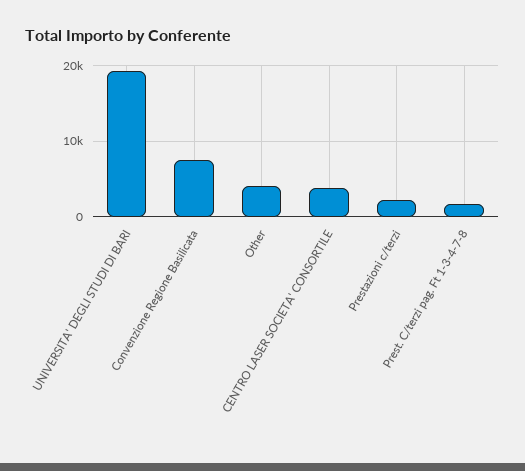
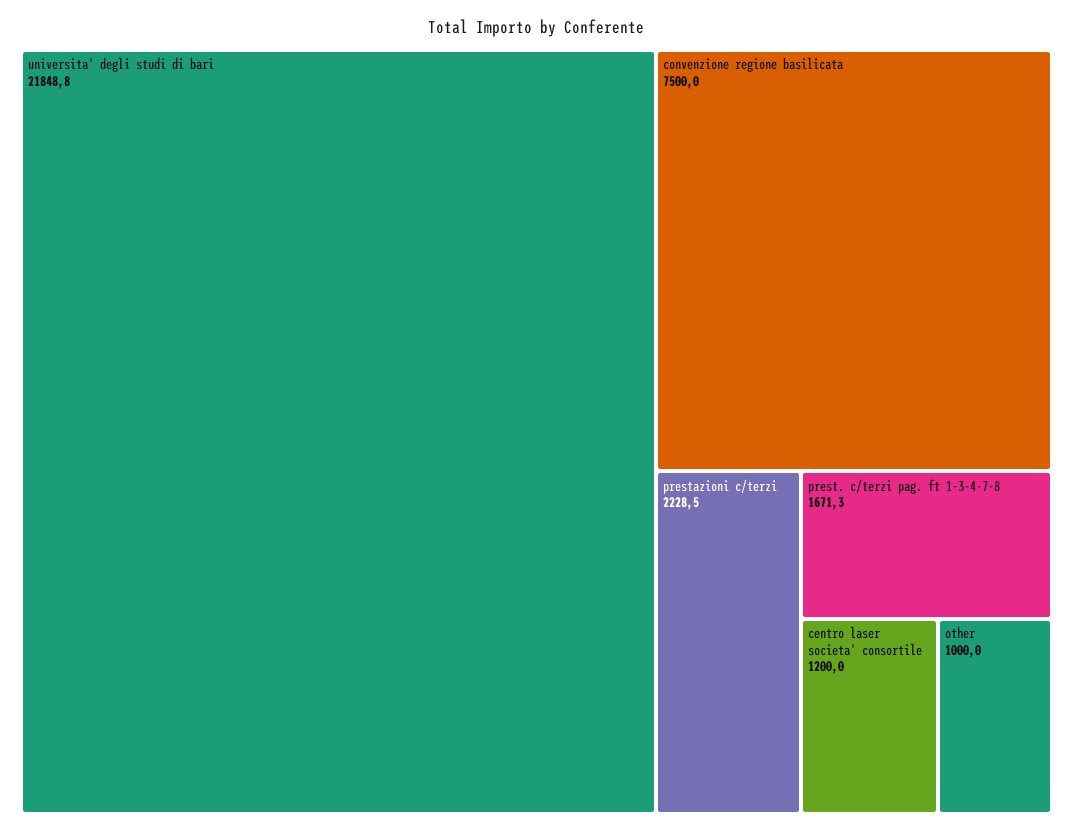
UNIVERSITA' DEGLI STUDI DI BARI: 19000 -> 21848.8
Other: 4000 -> 1000
CENTRO LASER SOCIETA' CONSORTILE: 4000 -> 1200

